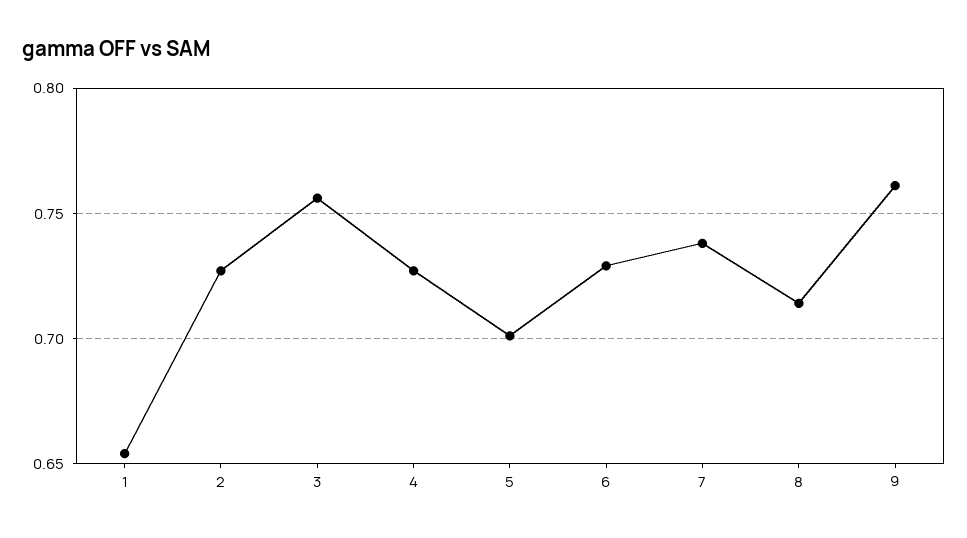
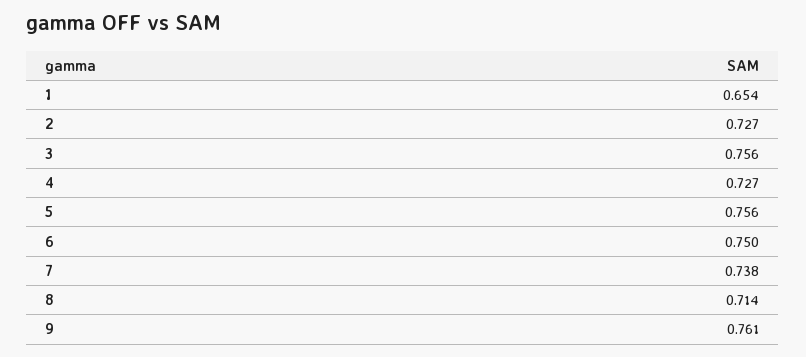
5: 0.7 -> 0.756
6: 0.73 -> 0.75

